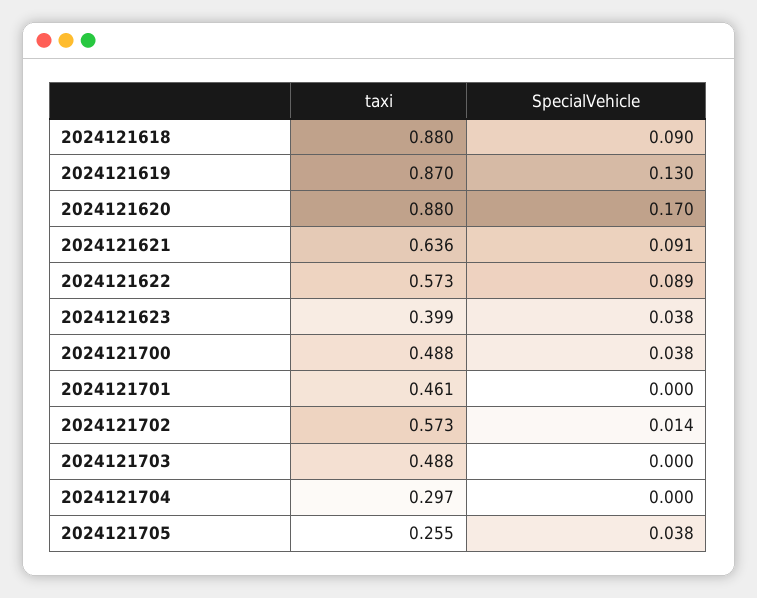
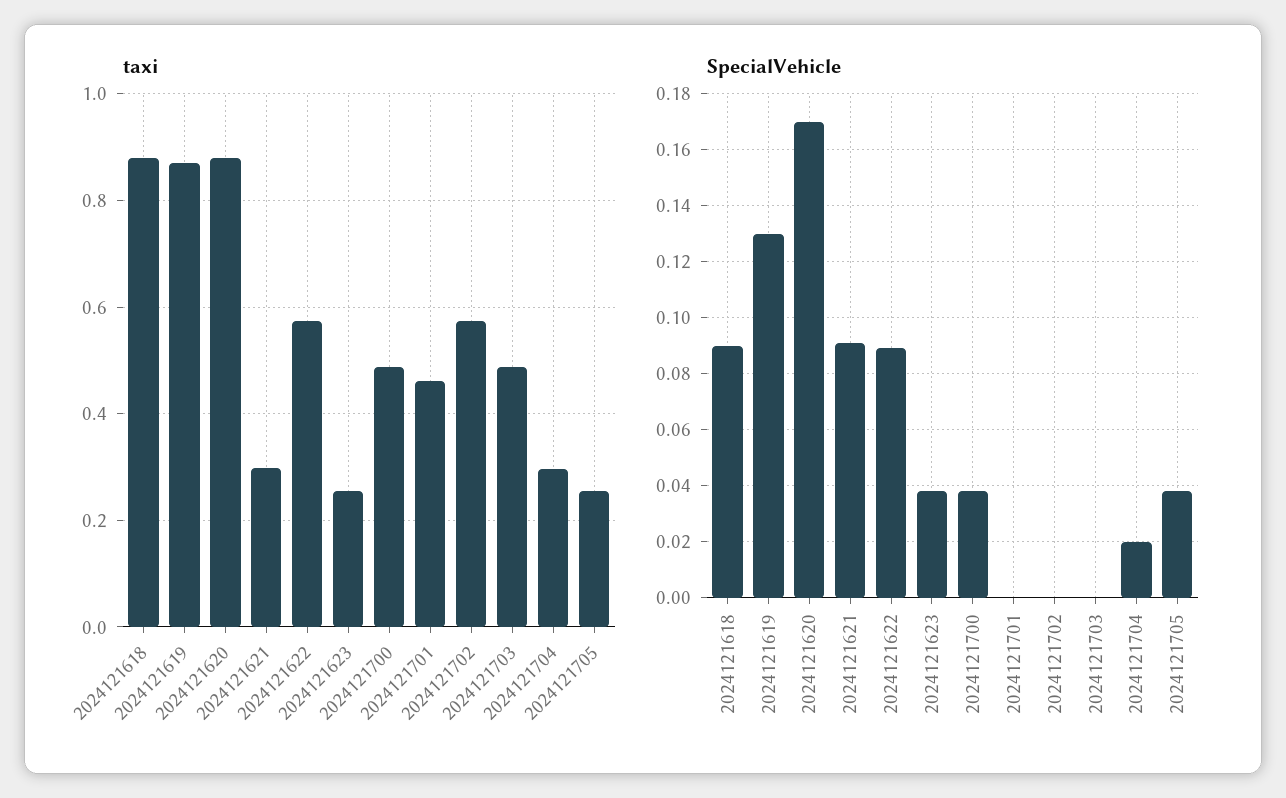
taxi, 2024121621: 0.636 -> 0.3
taxi, 2024121623: 0.399 -> 0.26
SpecialVehicle, 2024121702: 0.014 -> 0
SpecialVehicle, 2024121704: 0 -> 0.02

